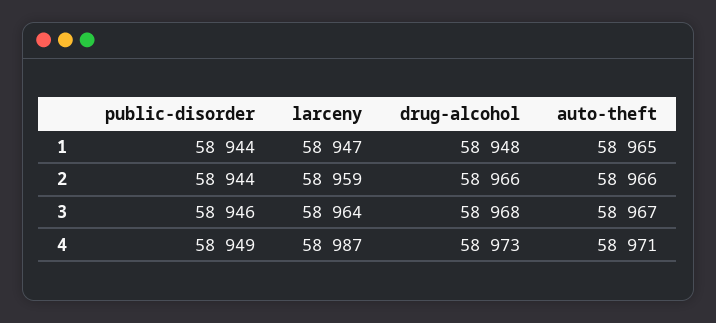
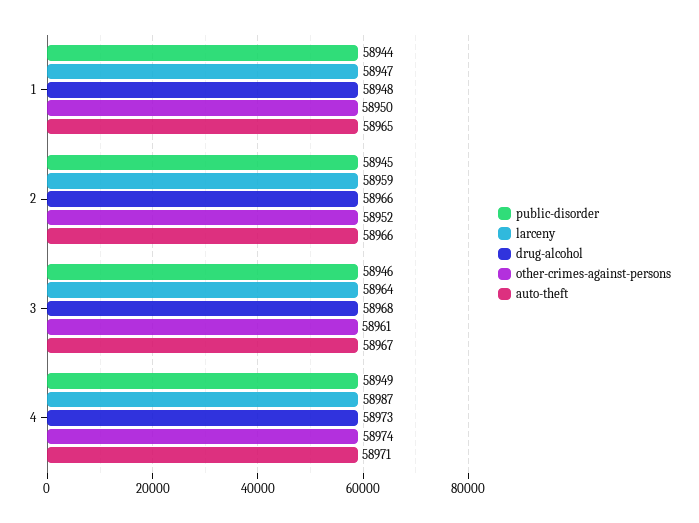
public-disorder, 2: 58944 -> 58945
other-crimes-against-persons, 1: none -> 58950
other-crimes-against-persons, 2: none -> 58952
other-crimes-against-persons, 3: none -> 58961
other-crimes-against-persons, 4: none -> 58974

